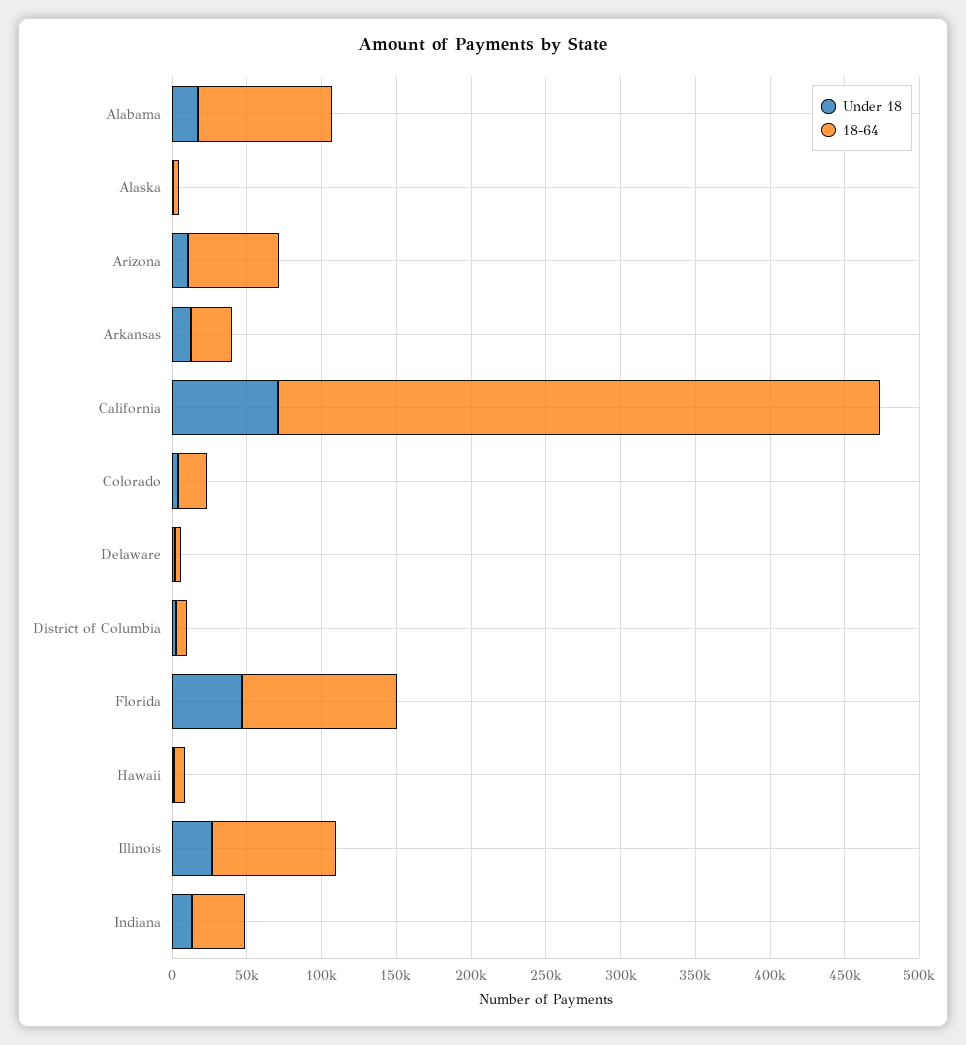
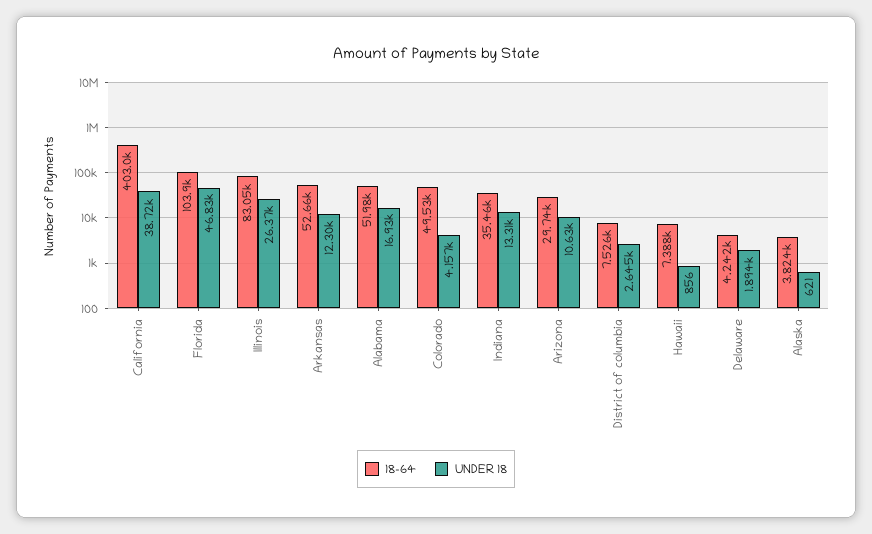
18-64, Alabama: 90000 -> 51980
18-64, Arizona: 60000 -> 29740
18-64, Arkansas: 30000 -> 52660
Under 18, California: 70000 -> 38720
18-64, Colorado: 20000 -> 49530

